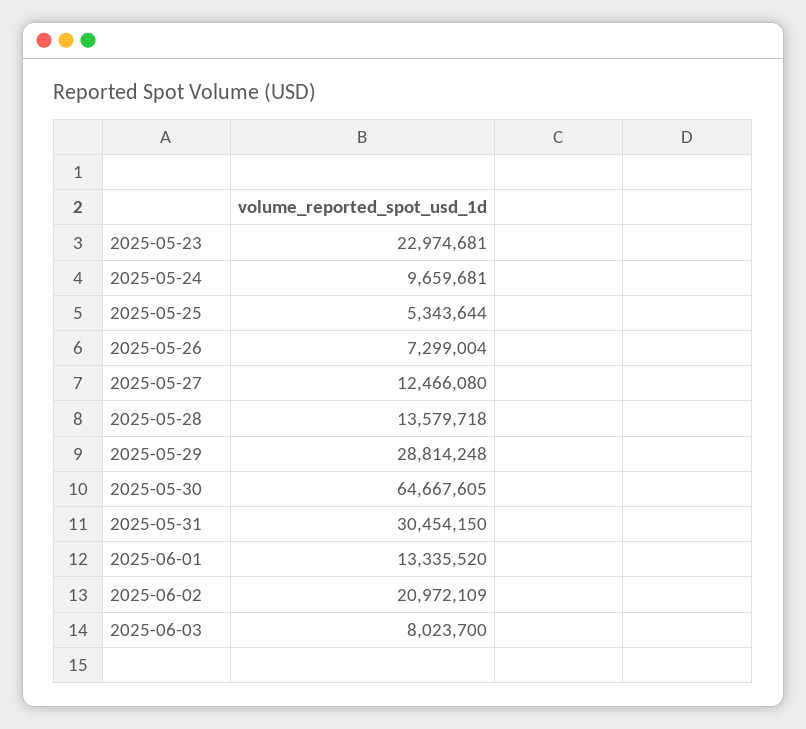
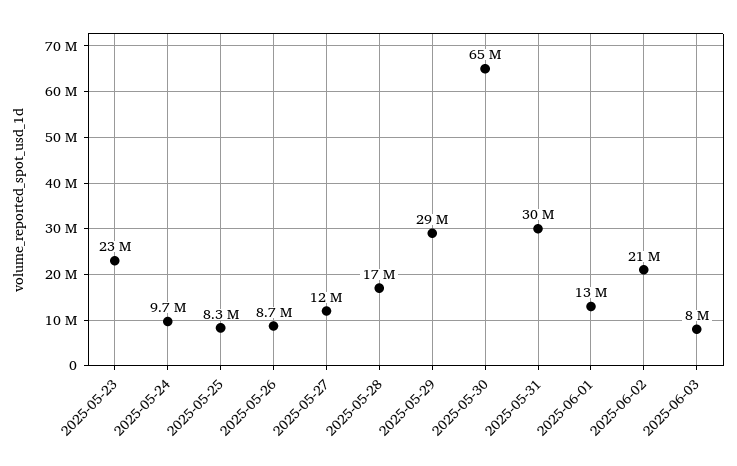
2025-05-25: 5343644 -> 8300000
2025-05-26: 7299004 -> 8700000
2025-05-28: 13579718 -> 17000000

